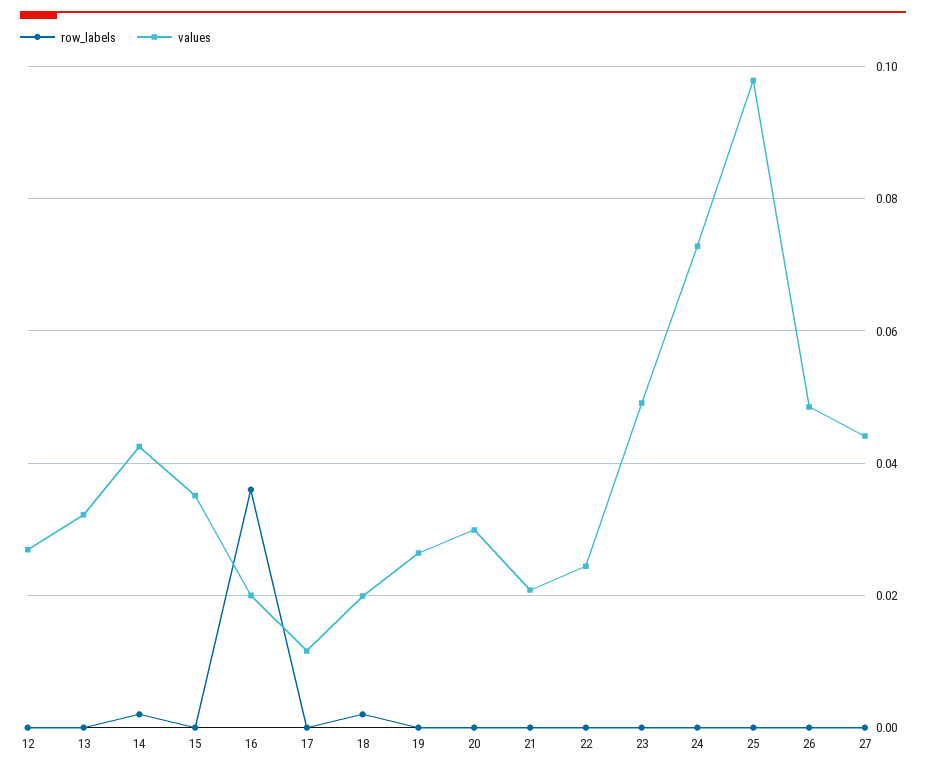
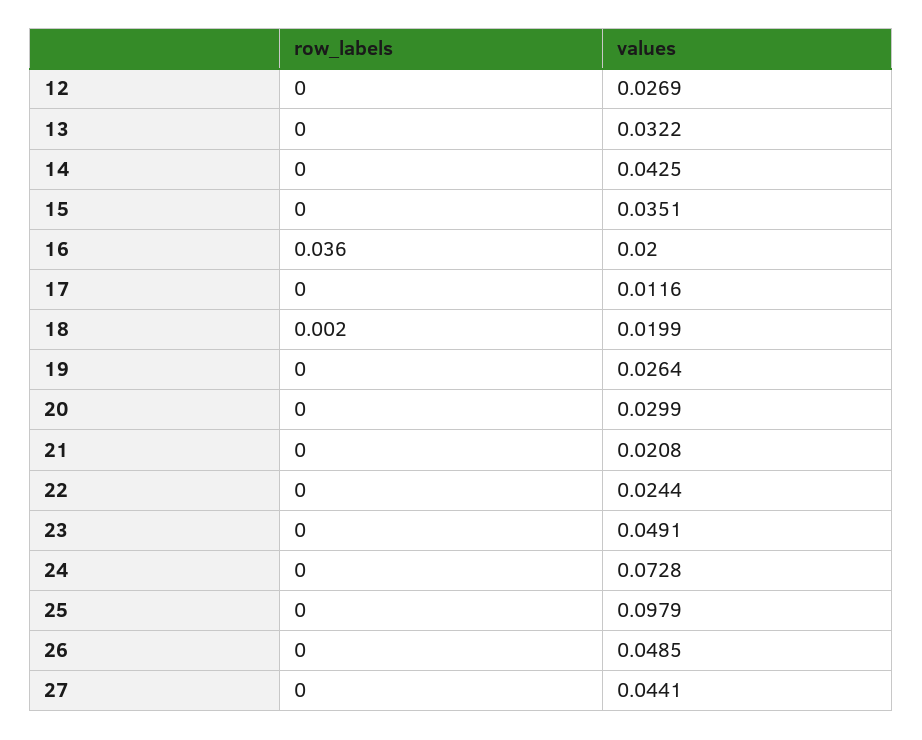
row_labels, 14: 0.002 -> 0

